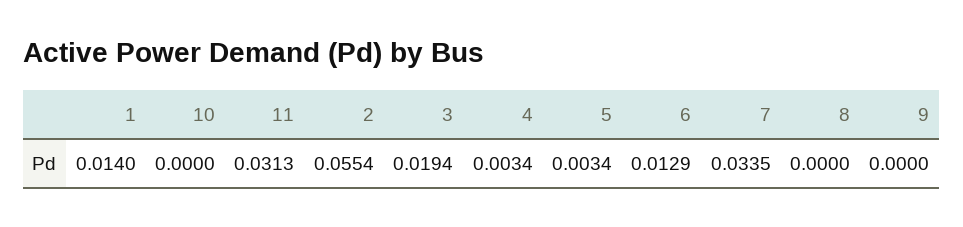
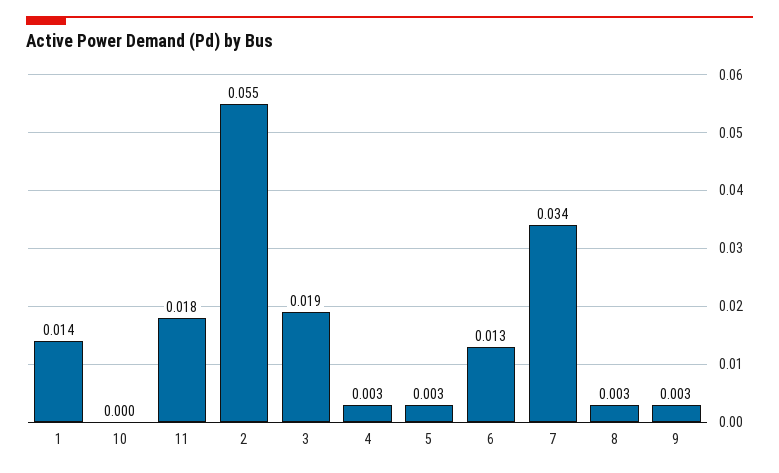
11: 0.0313 -> 0.018
8: 0 -> 0.003
9: 0 -> 0.003

